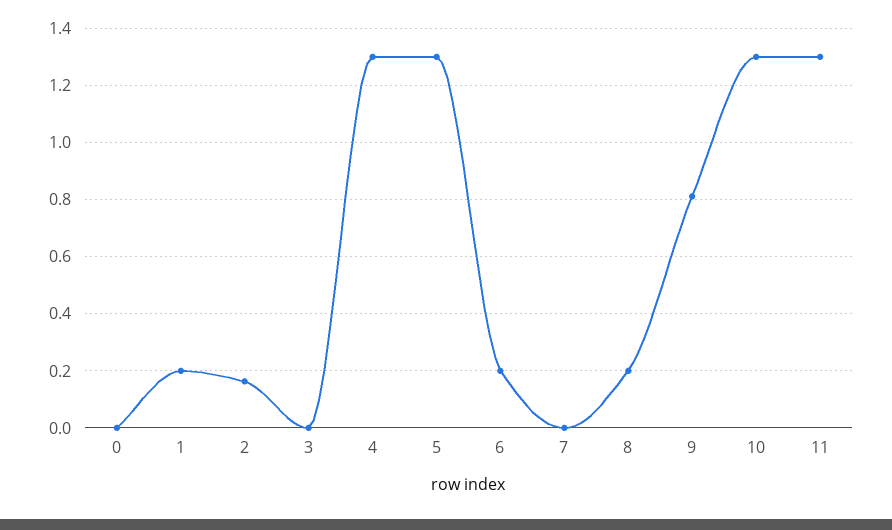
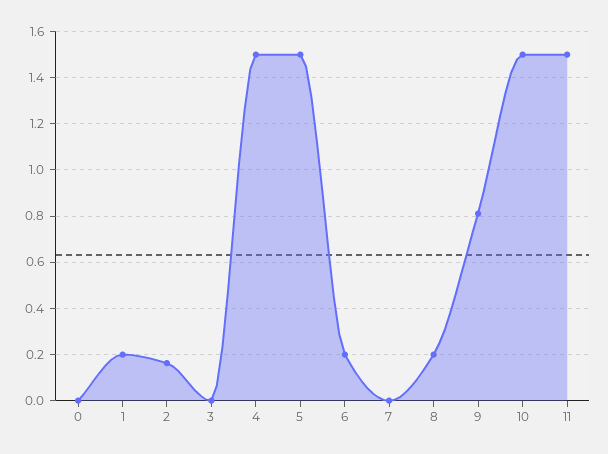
4: 1.3 -> 1.5
5: 1.3 -> 1.5
10: 1.3 -> 1.5
11: 1.3 -> 1.5

